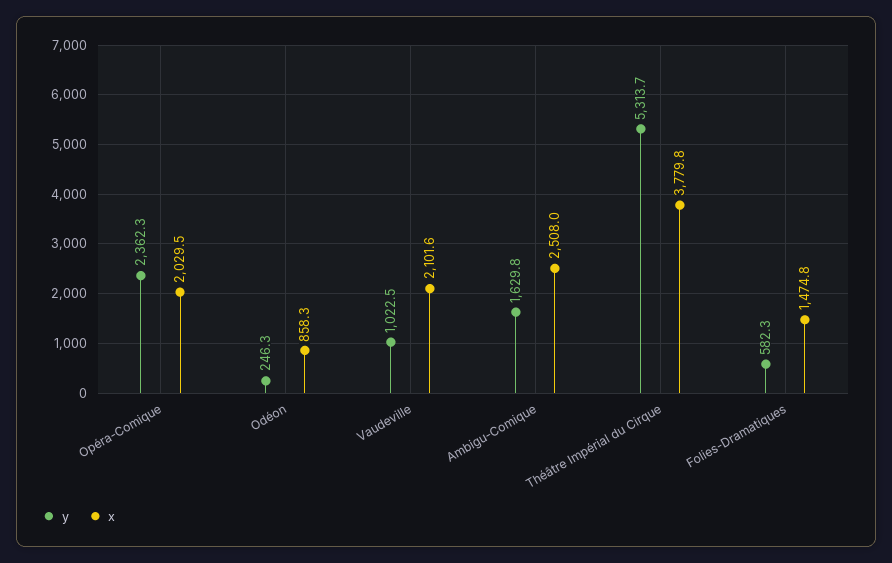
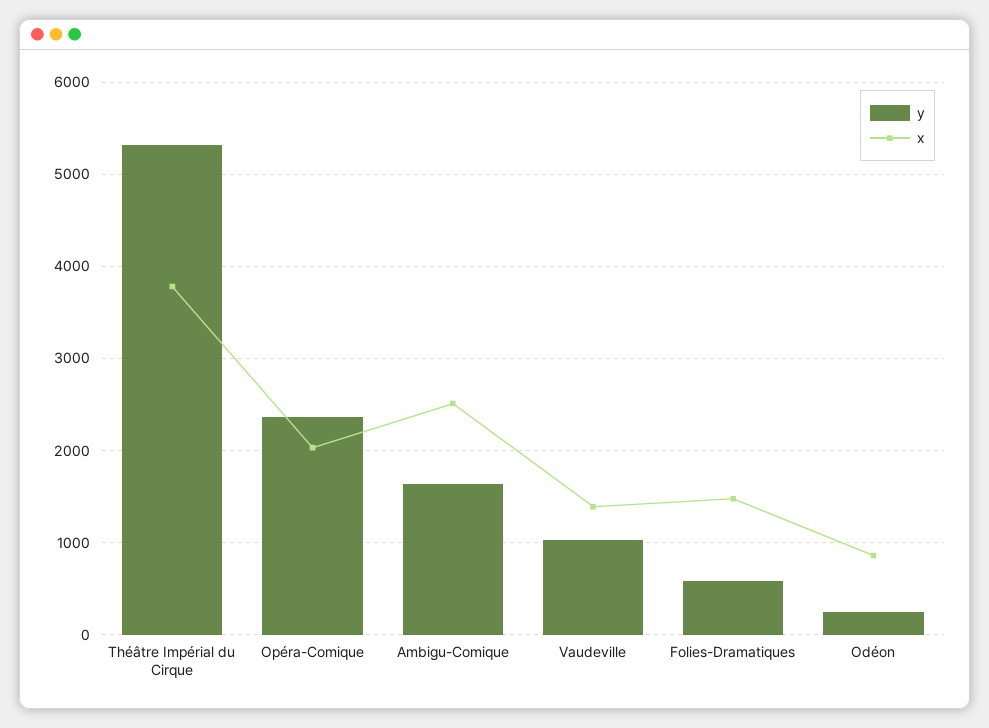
x, Vaudeville: 2101.6 -> 1400

